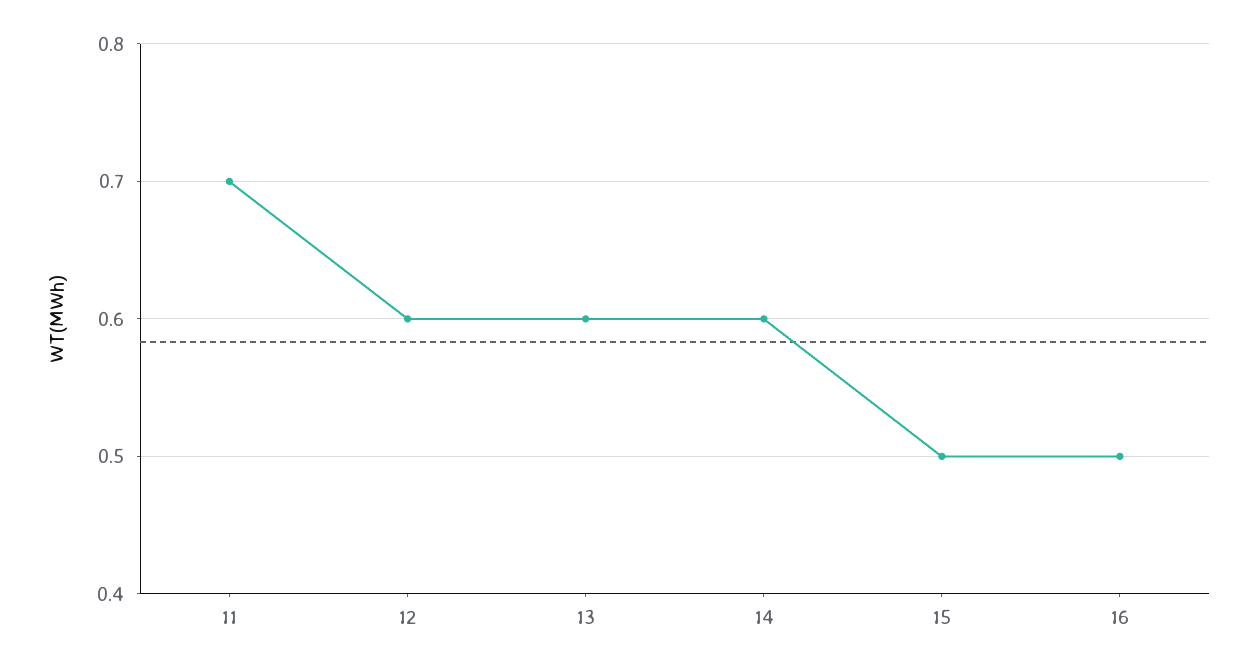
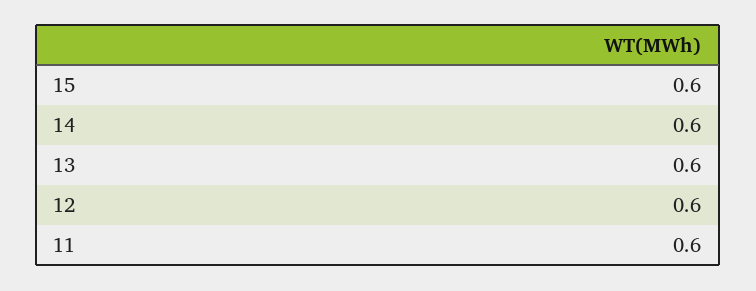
11: 0.7 -> 0.6
15: 0.5 -> 0.6
16: 0.5 -> none

